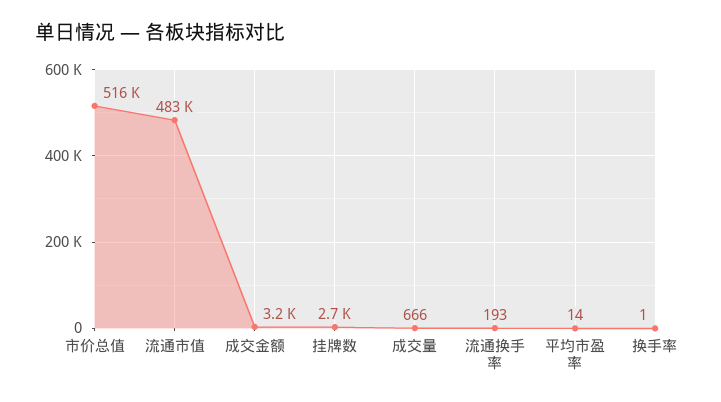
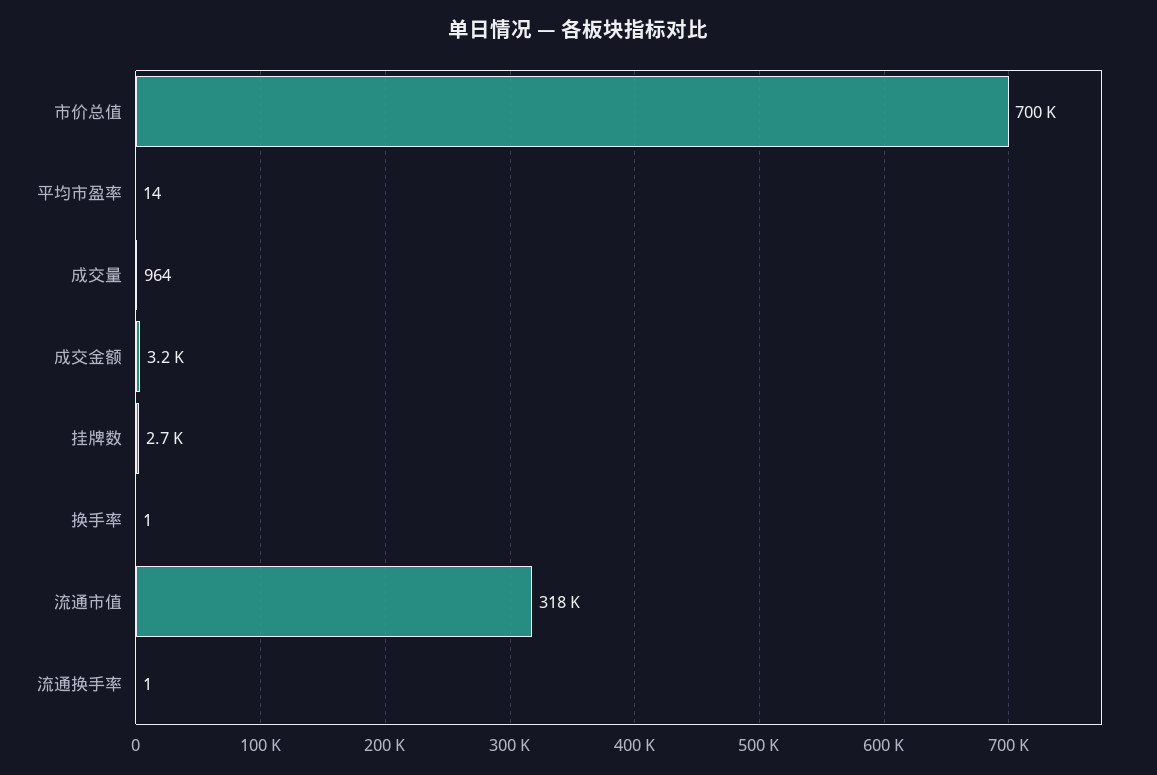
市价总值: 516000 -> 700000
流通市值: 483000 -> 318000
成交量: 666 -> 964
流通换手率: 193 -> 1

